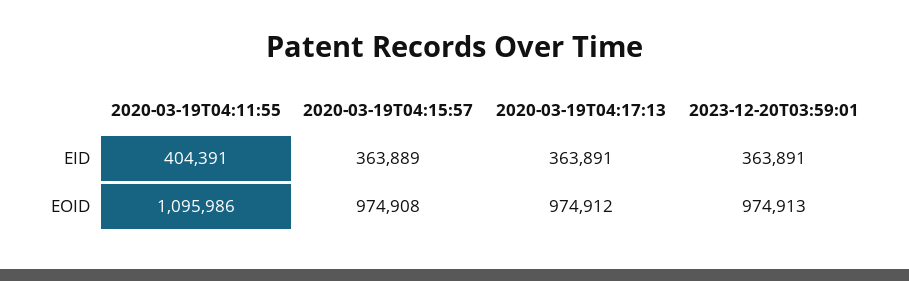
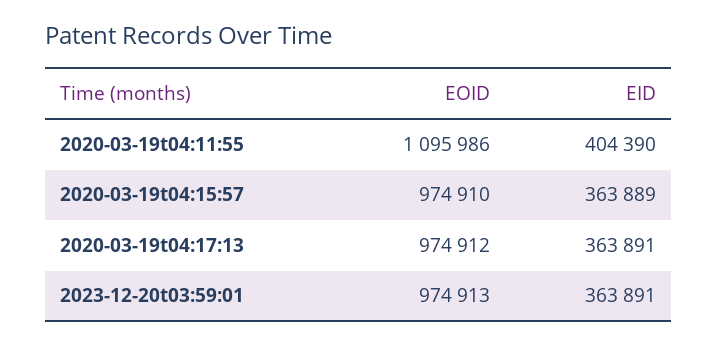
2020-03-19T04:11:55, EID: 404391 -> 404390
2020-03-19T04:15:57, EOID: 974908 -> 974910

